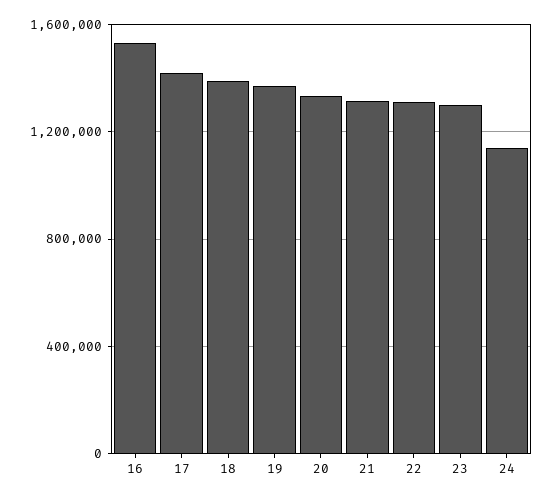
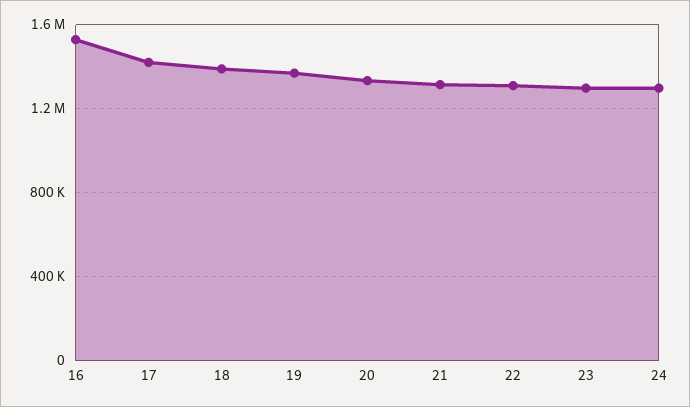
24: 1150000 -> 1300000

